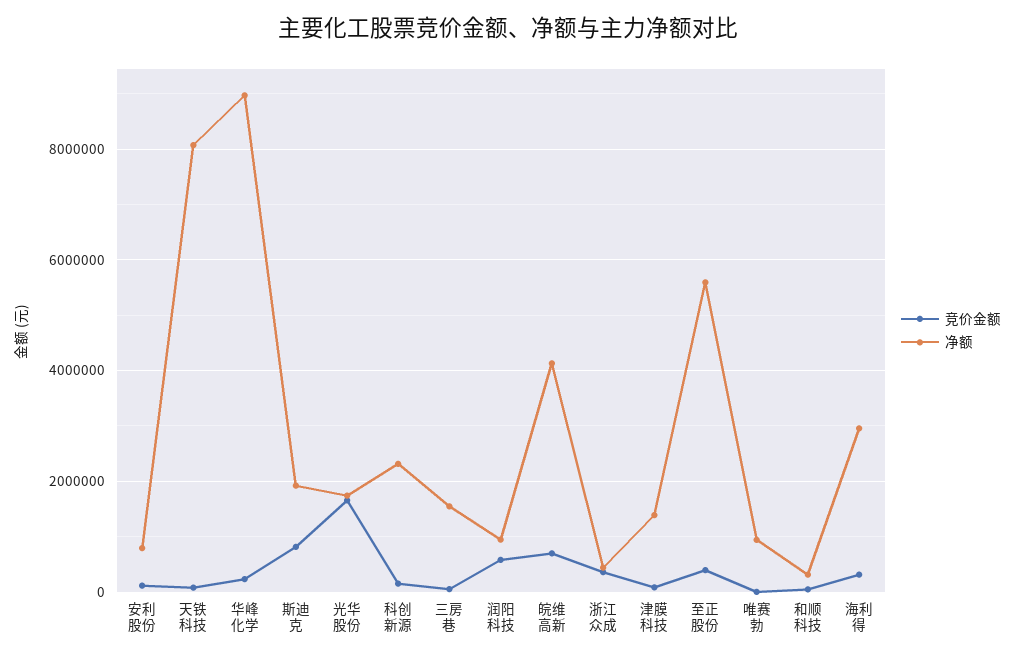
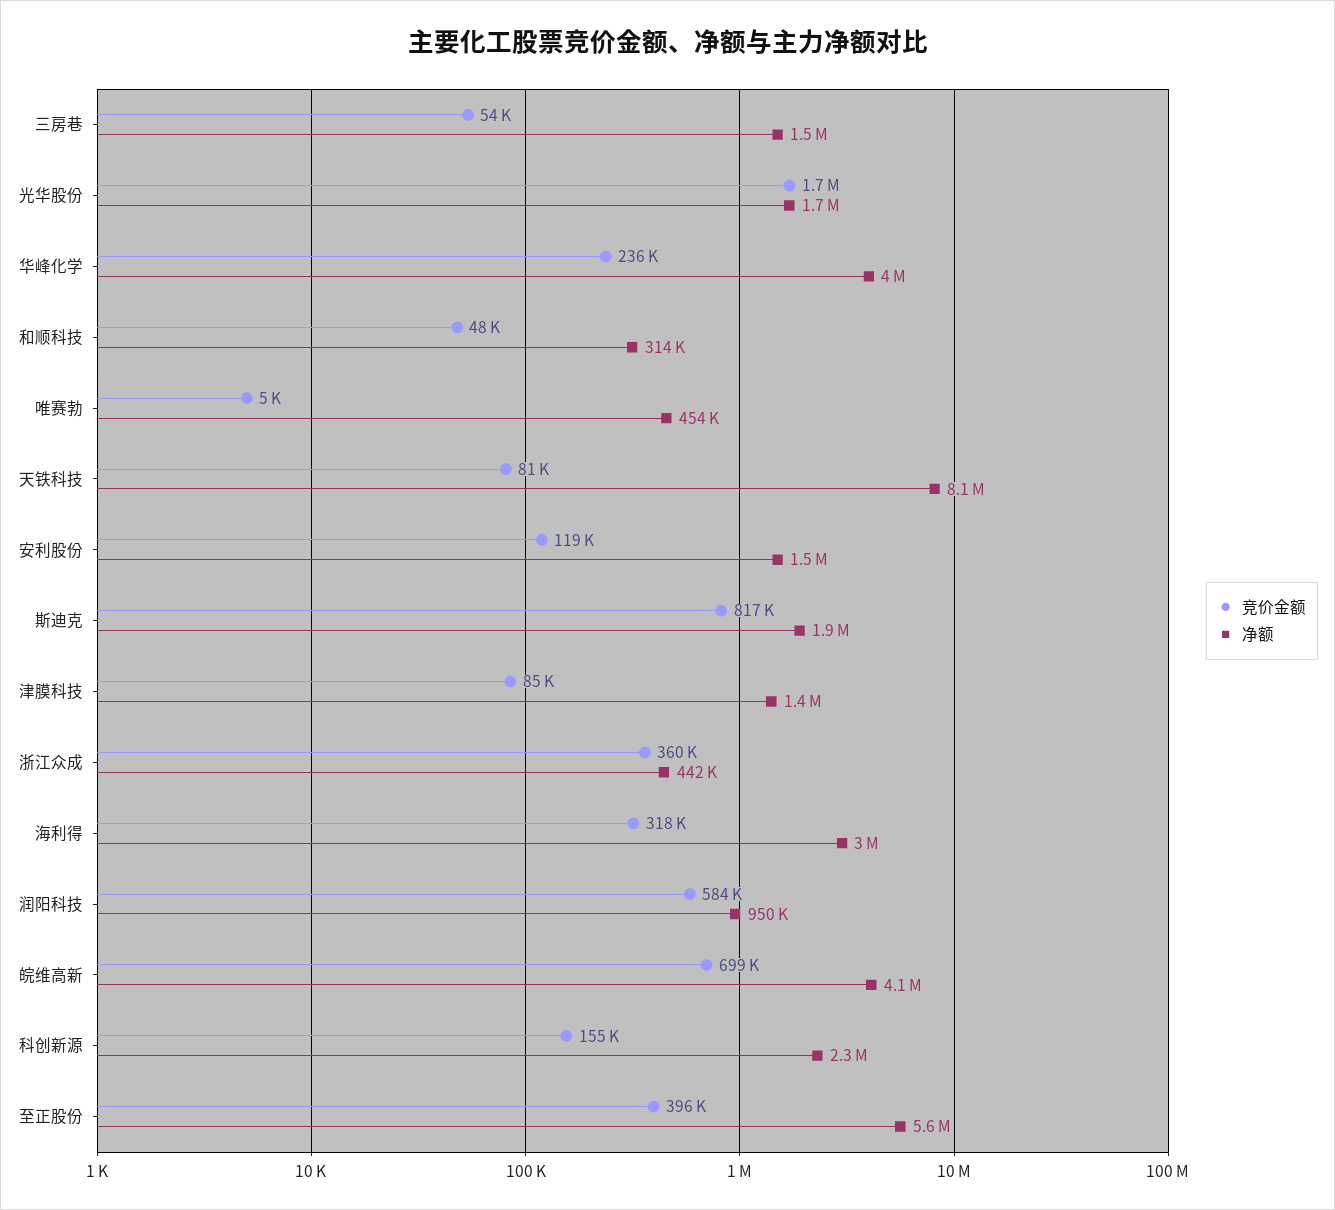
净额, 安利股份: 800000 -> 1500000
净额, 华峰化学: 9000000 -> 4000000
净额, 唯赛勃: 1000000 -> 454000

